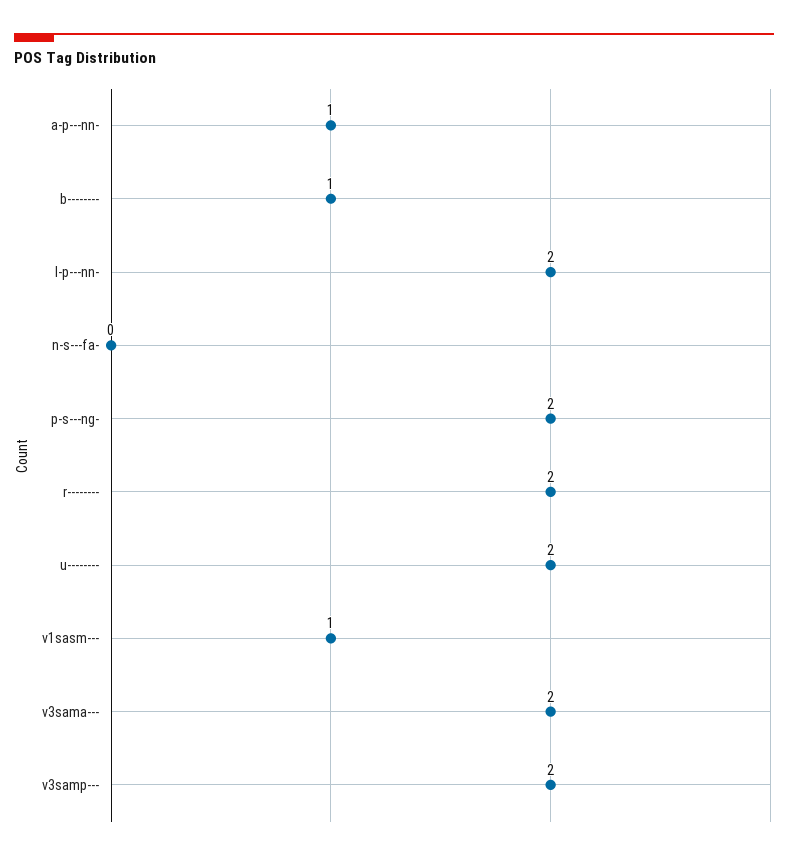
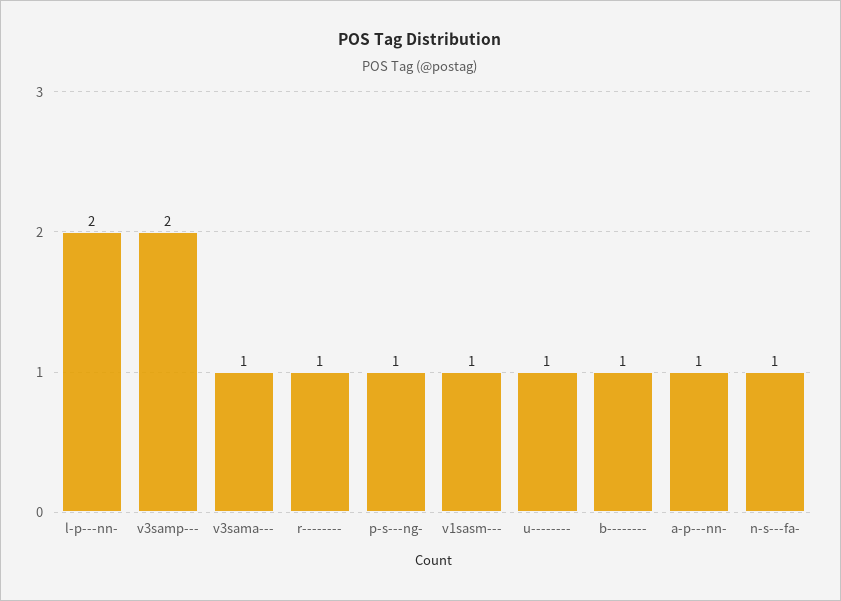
n-s---fa-: 0 -> 1
p-s---ng-: 2 -> 1
r--------: 2 -> 1
u--------: 2 -> 1
v3sama---: 2 -> 1

